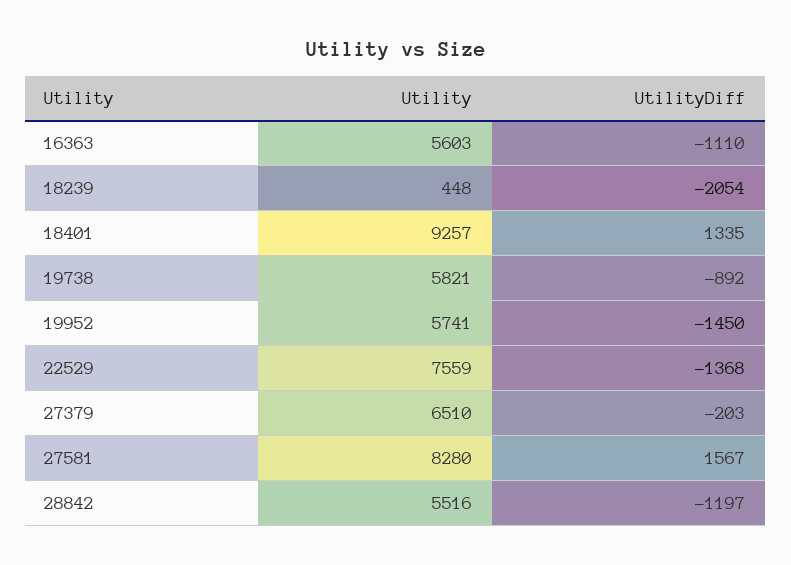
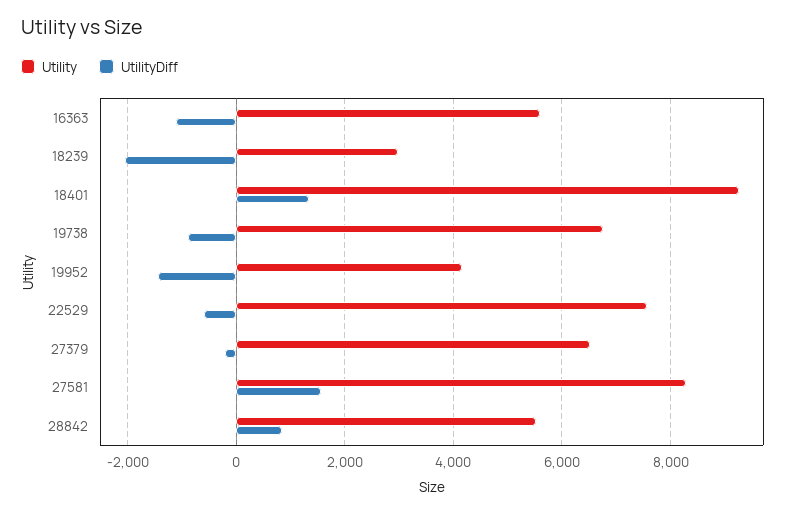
Utility, 18239: 448 -> 3000
Utility, 19738: 5821 -> 6800
Utility, 19952: 5741 -> 4200
UtilityDiff, 22529: -1368 -> -600
UtilityDiff, 28842: -1197 -> 800

